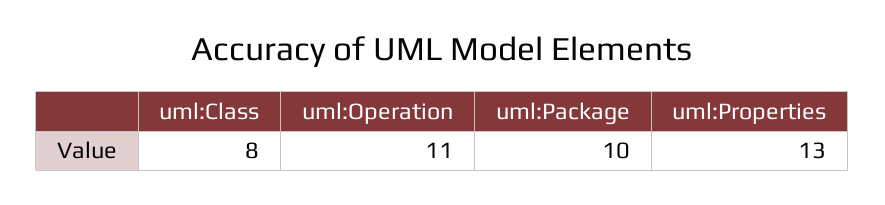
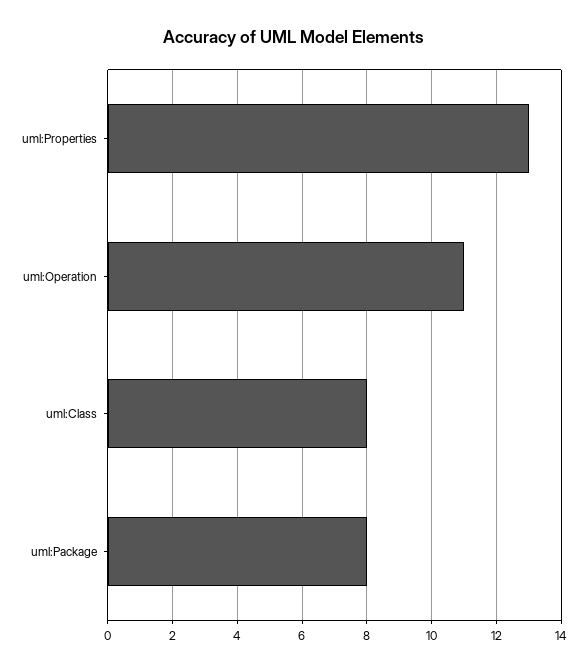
uml:Package: 10 -> 8

